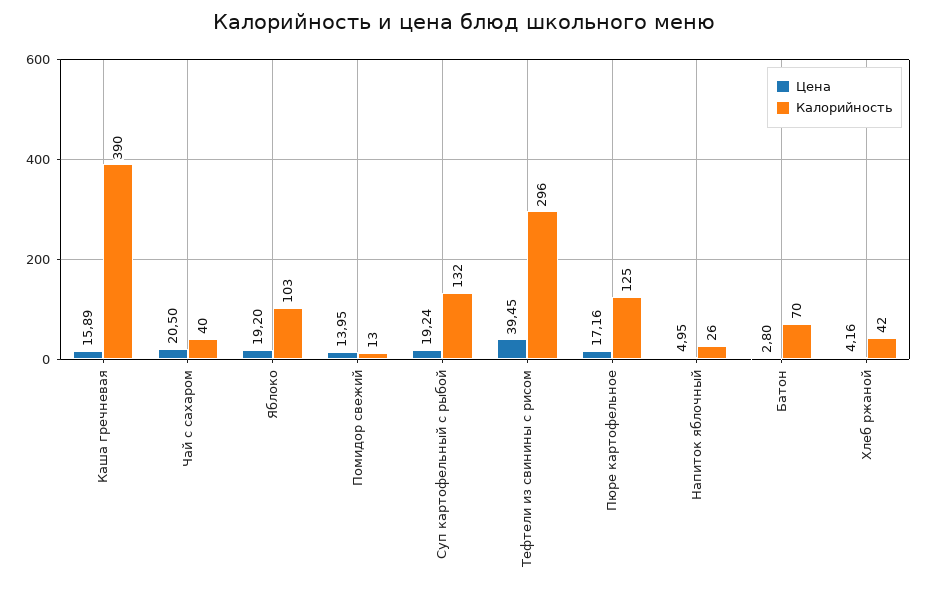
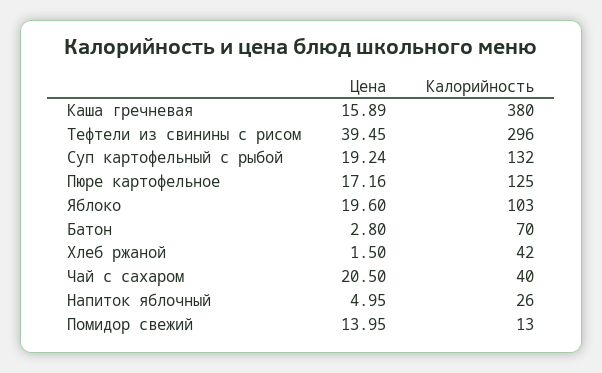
Калорийность, Каша гречневая: 390 -> 380
Цена, Яблоко: 19.2 -> 19.6
Цена, Хлеб ржаной: 4.16 -> 1.5

